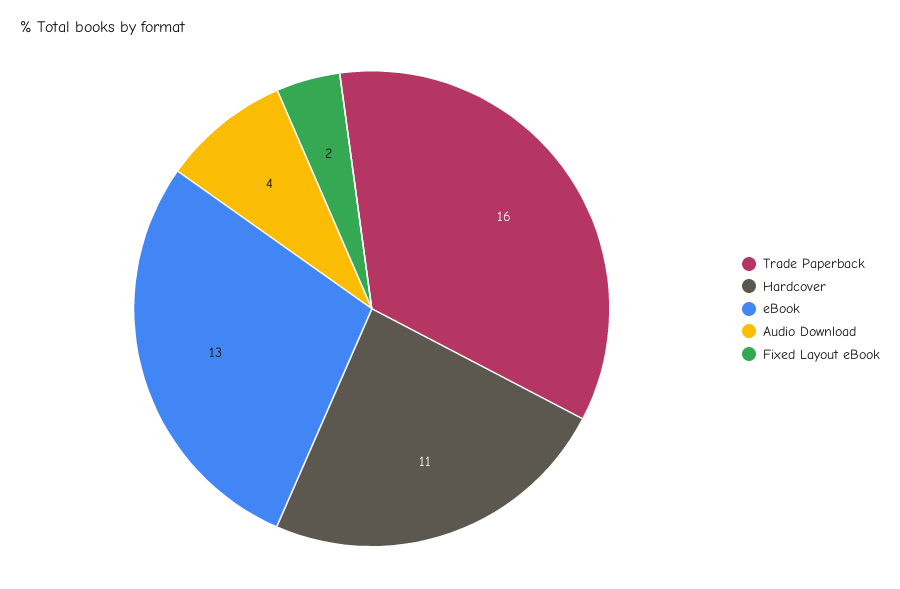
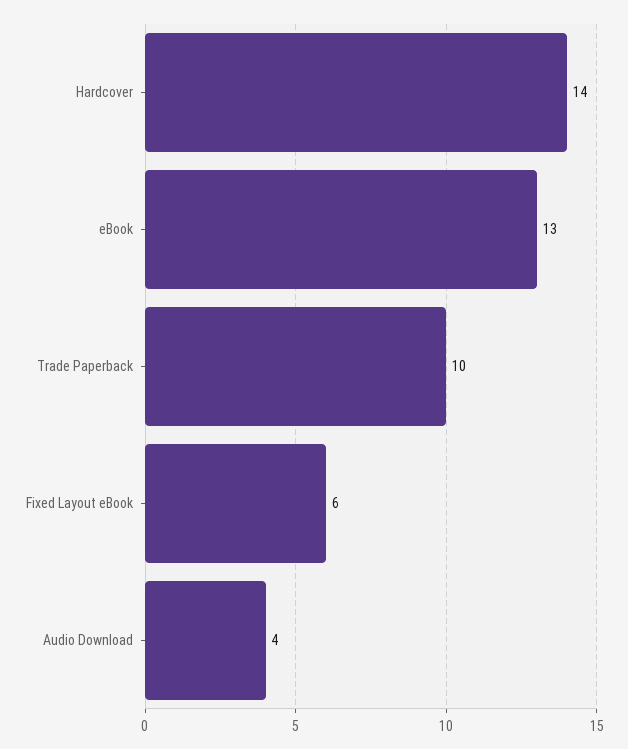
Trade Paperback: 16 -> 10
Hardcover: 11 -> 14
Fixed Layout eBook: 2 -> 6

